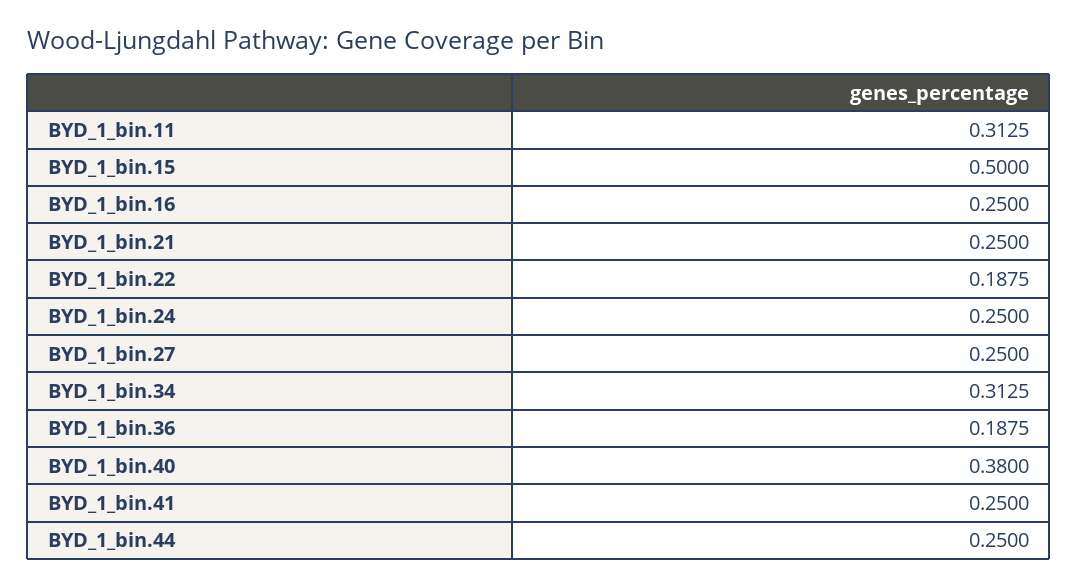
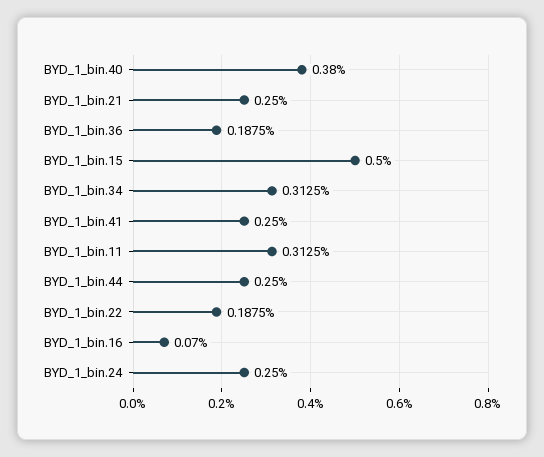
BYD_1_bin.16: 0.25 -> 0.07
BYD_1_bin.27: 0.25 -> none

